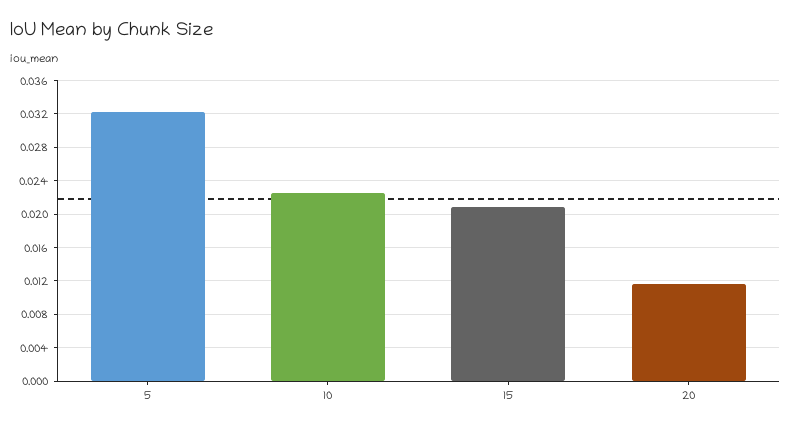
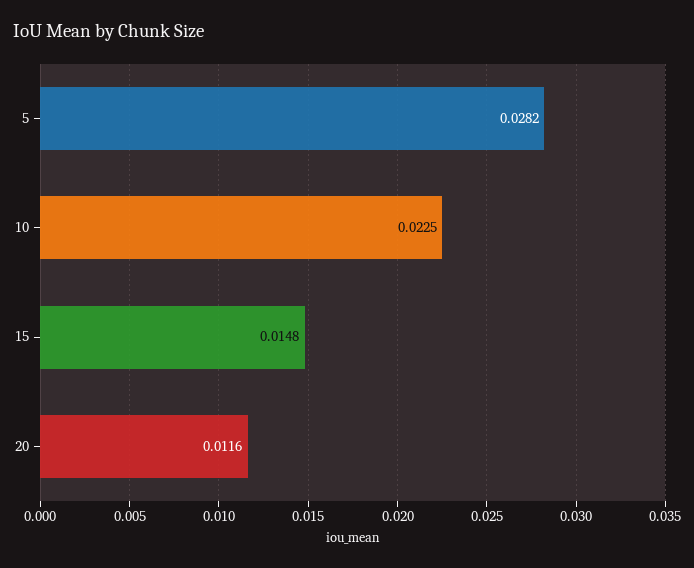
5: 0.032 -> 0.0282
15: 0.021 -> 0.0148

